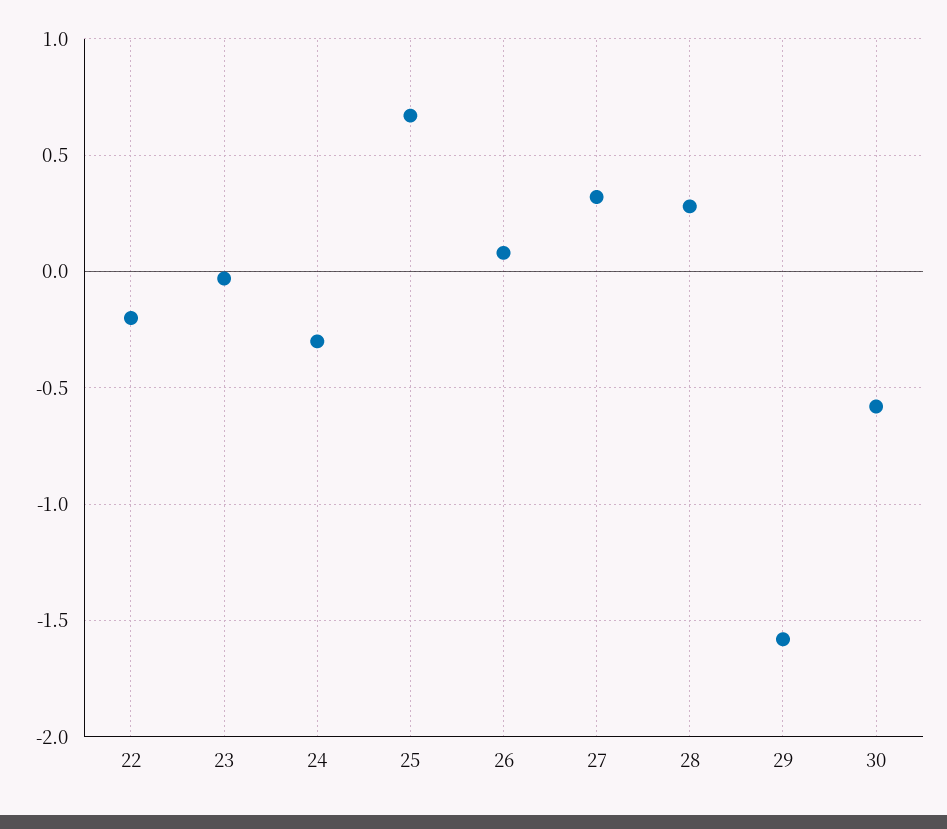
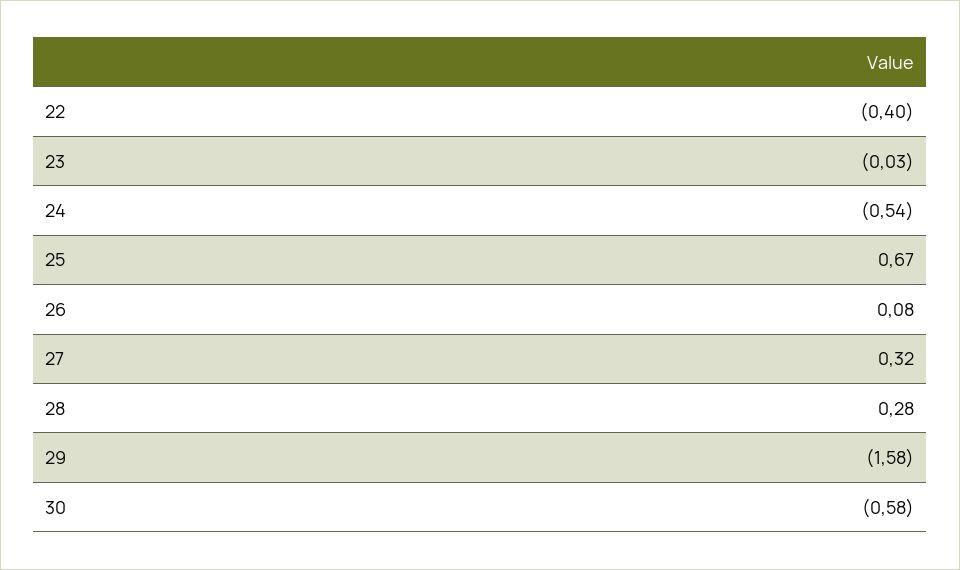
22: -0.2 -> -0.4
24: -0.3 -> -0.54

